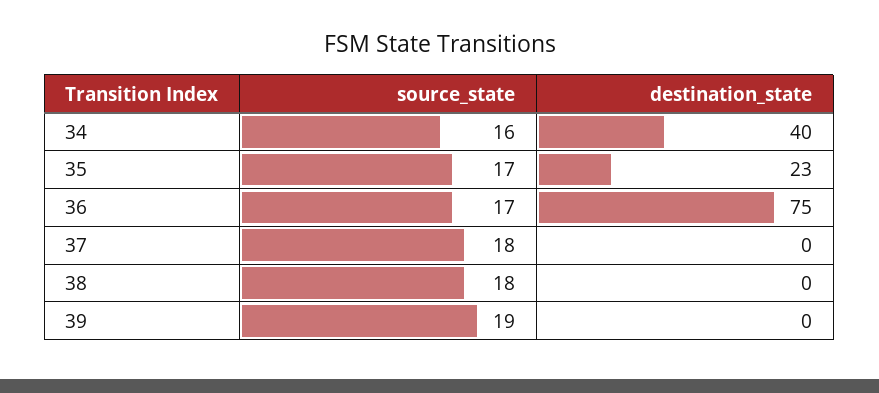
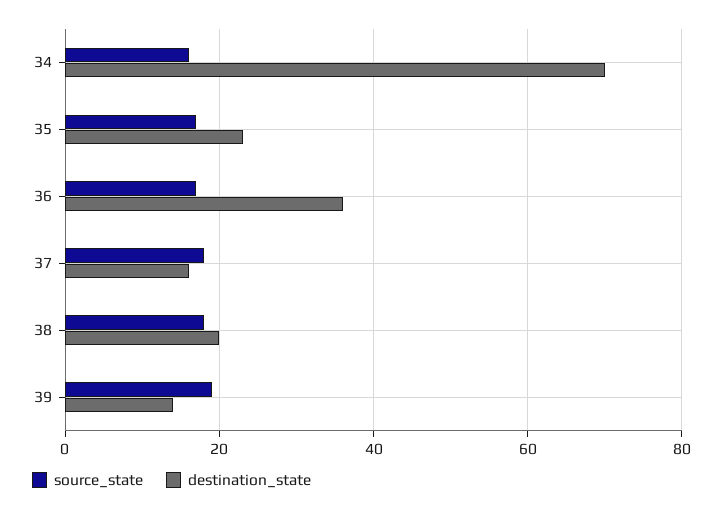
destination_state, 34: 40 -> 70
destination_state, 36: 75 -> 35
destination_state, 37: 0 -> 15
destination_state, 38: 0 -> 20
destination_state, 39: 0 -> 15

